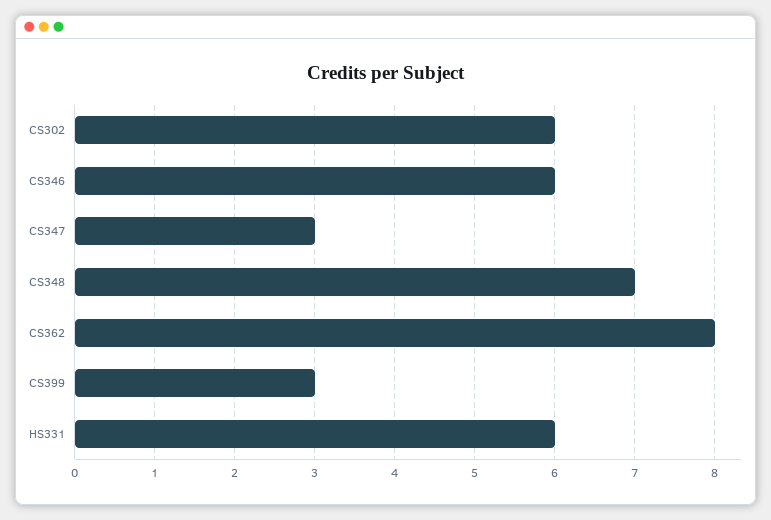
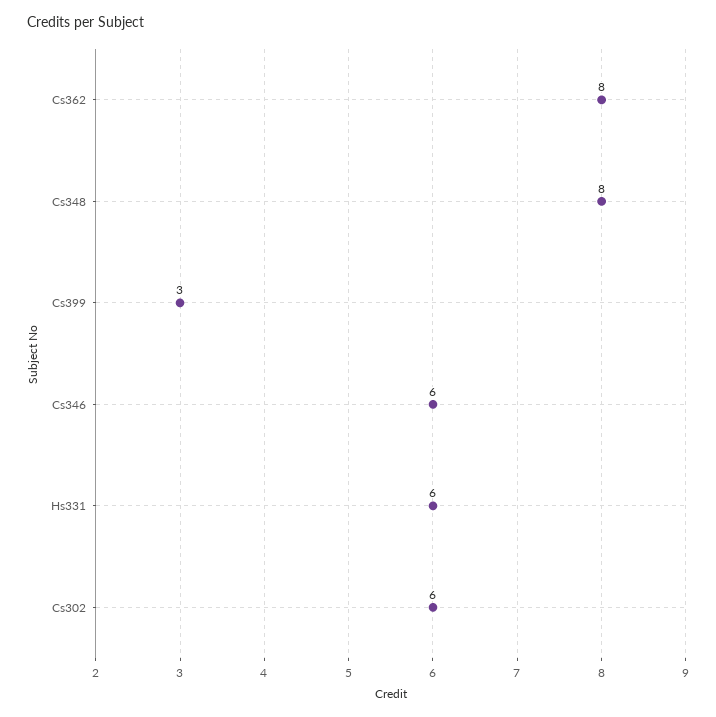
CS347: 3 -> none
CS348: 7 -> 8

